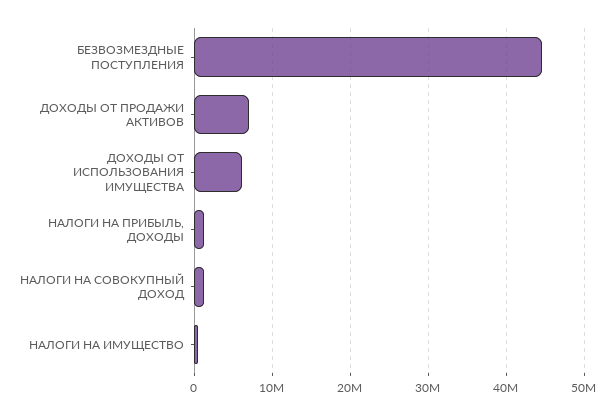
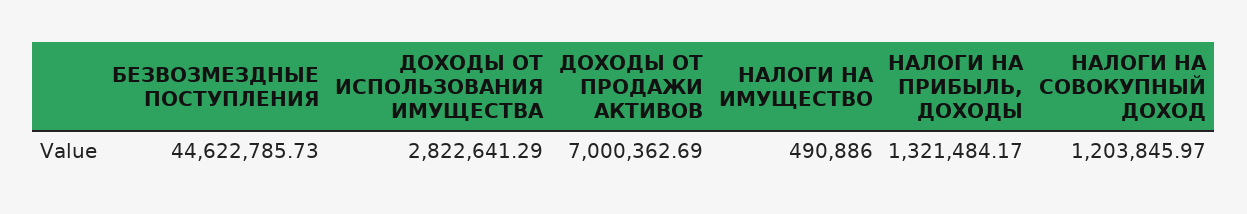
ДОХОДЫ ОТ ИСПОЛЬЗОВАНИЯ ИМУЩЕСТВА: 6000000 -> 2822641.29

